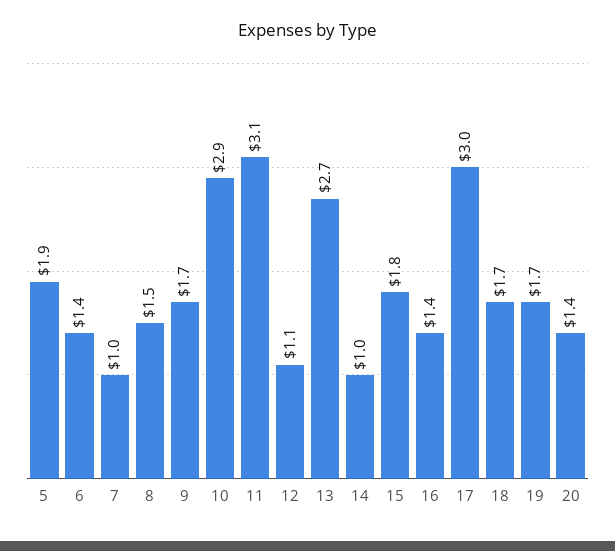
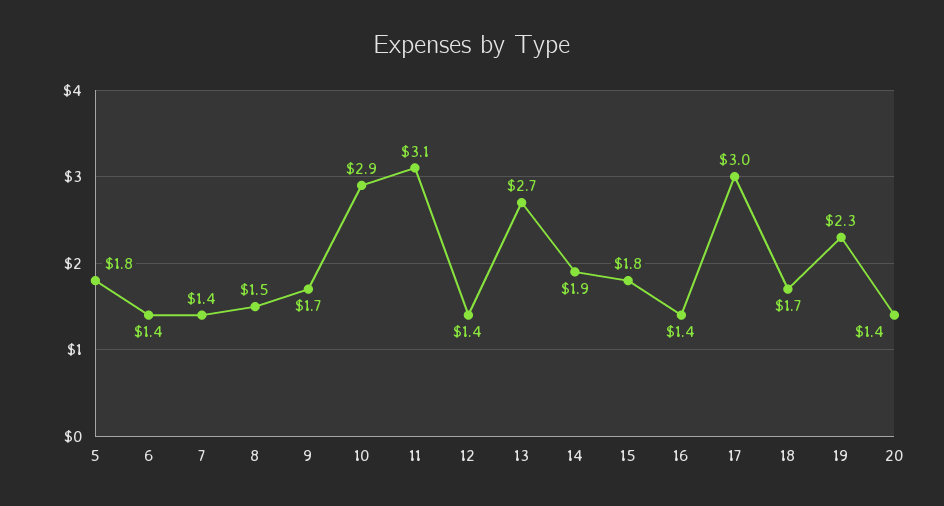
5: 1.9 -> 1.8
7: 1 -> 1.4
12: 1.1 -> 1.4
14: 1 -> 1.9
19: 1.7 -> 2.3

